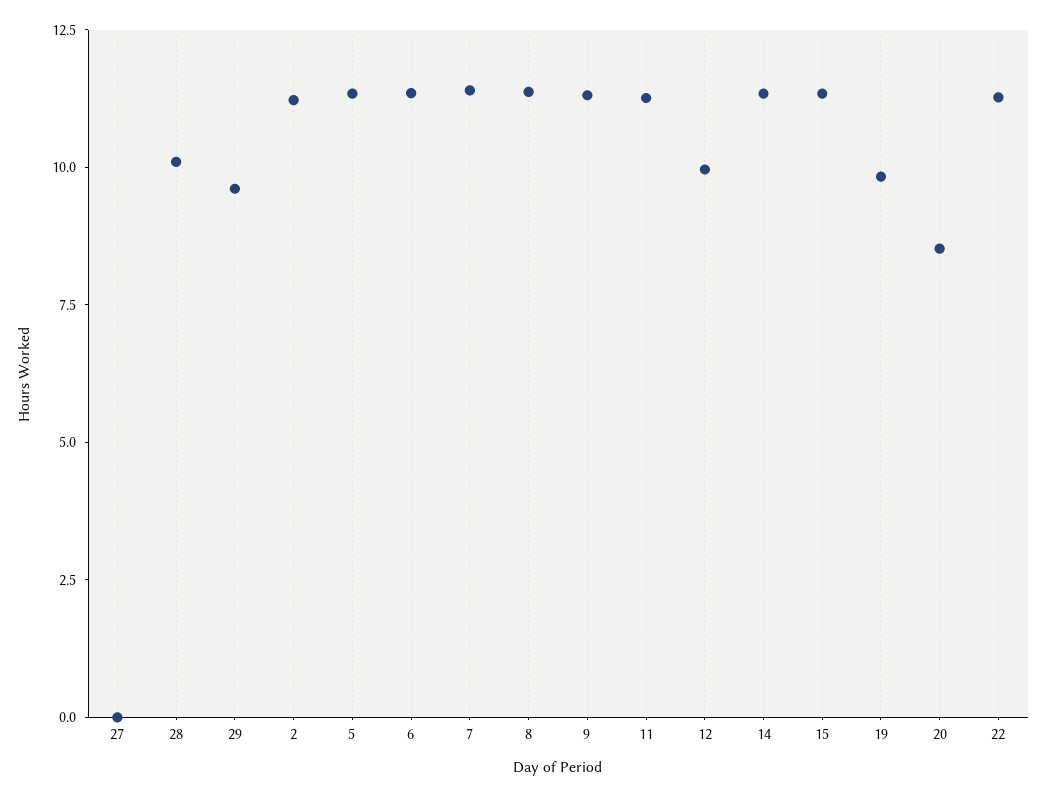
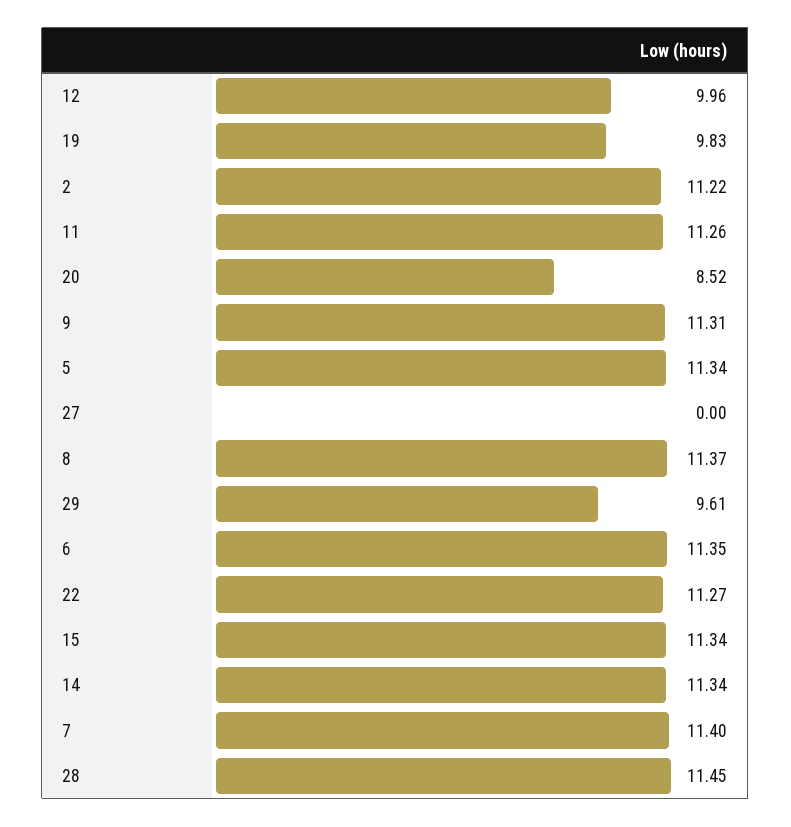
28: 10 -> 11.45

